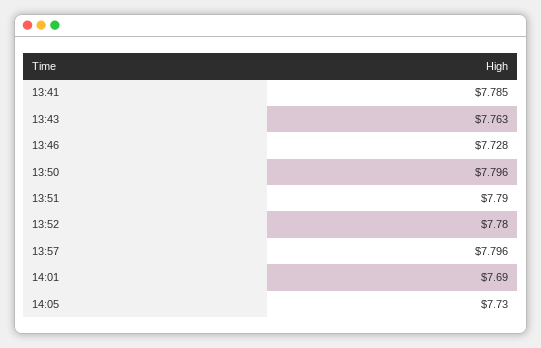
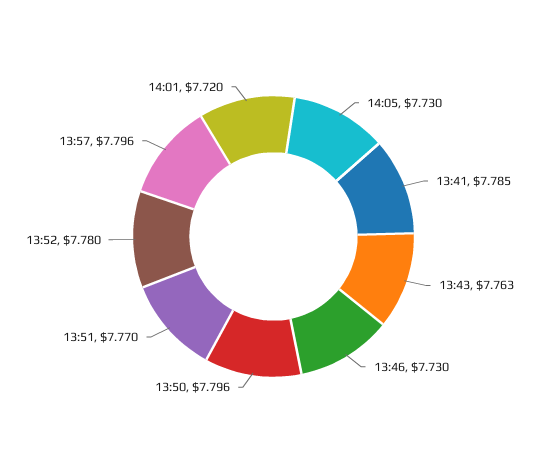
13:46: 7.728 -> 7.73
13:51: 7.79 -> 7.77
14:01: 7.69 -> 7.72

